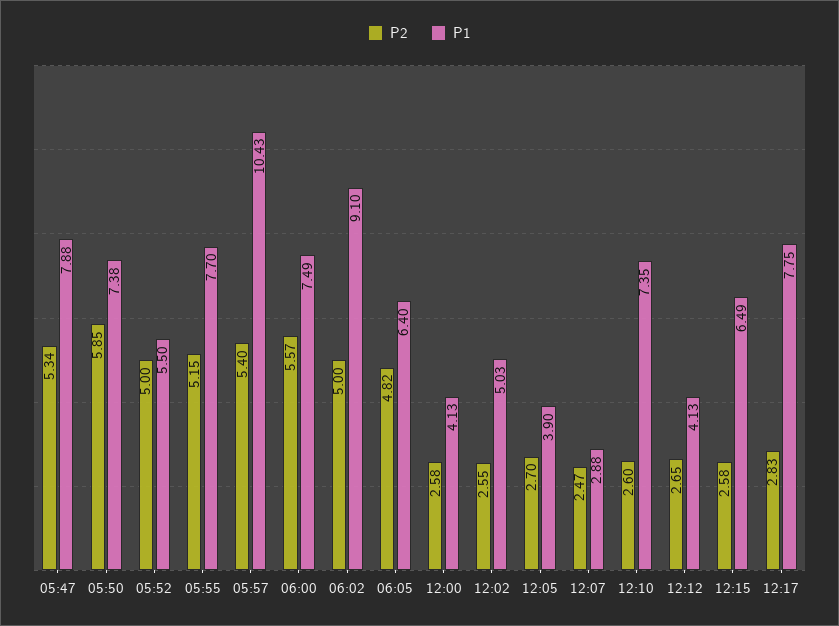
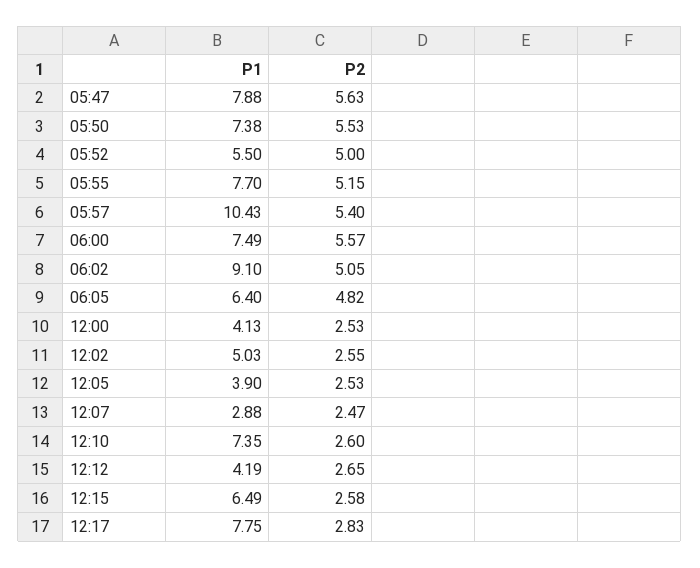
P2, 05:47: 5.34 -> 5.63
P2, 05:50: 5.85 -> 5.53
P2, 06:02: 5 -> 5.05
P2, 12:00: 2.58 -> 2.53
P2, 12:05: 2.7 -> 2.53
P1, 12:12: 4.13 -> 4.19

